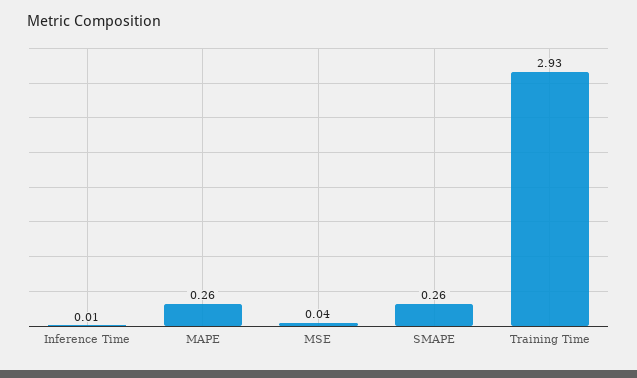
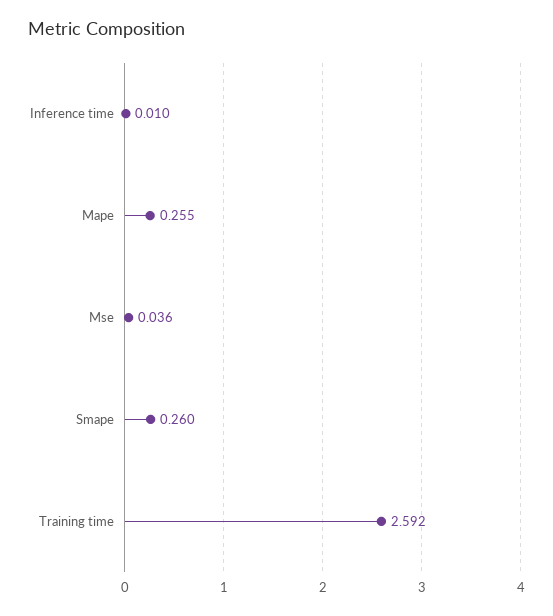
Training Time: 2.93 -> 2.592

